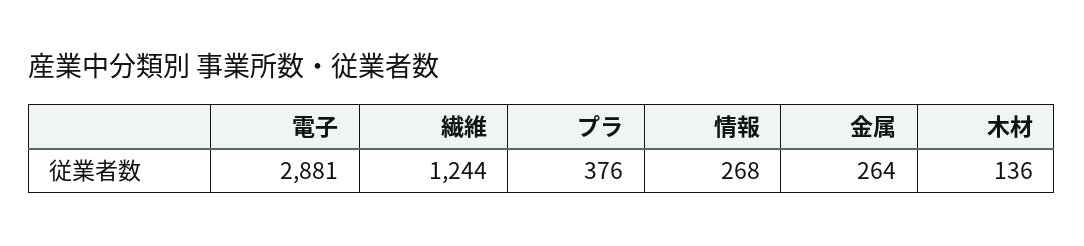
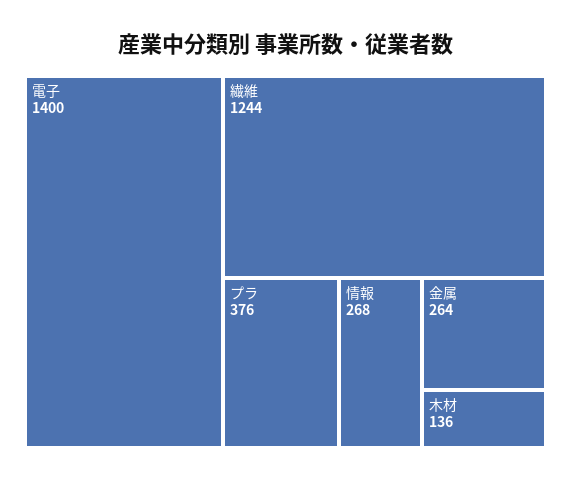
電子: 2881 -> 1400

